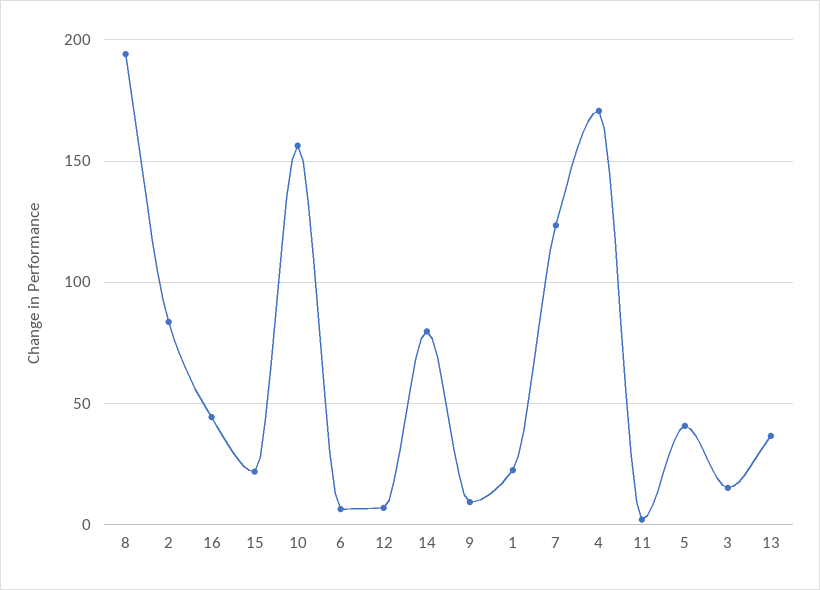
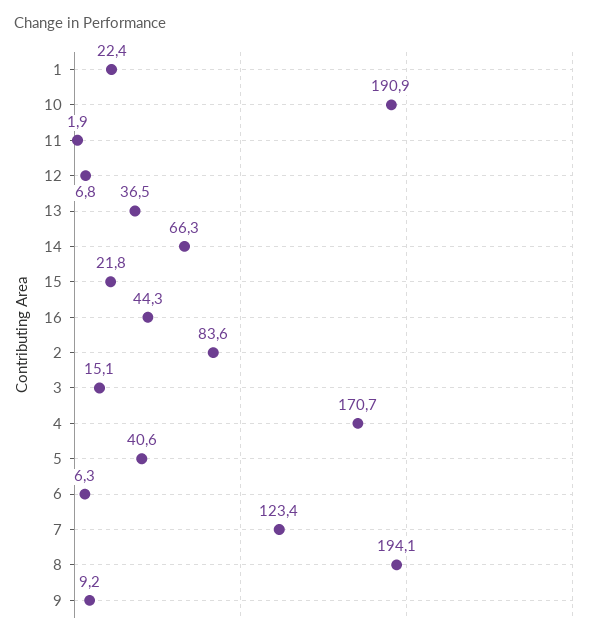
10: 155 -> 190.9
14: 80 -> 66.3

